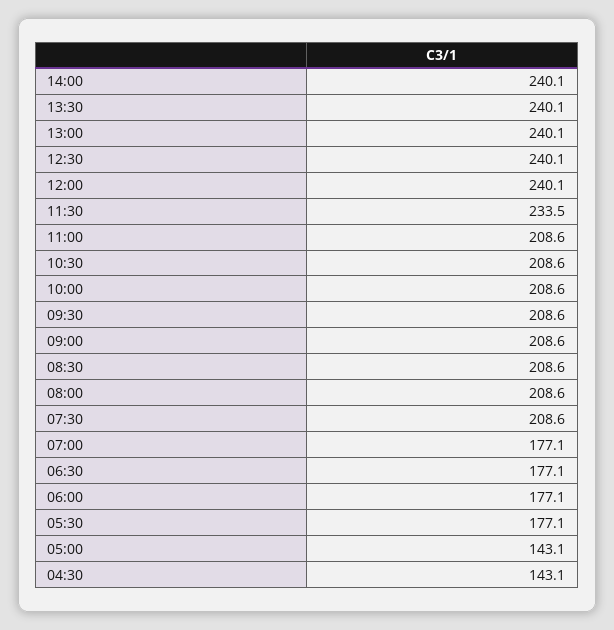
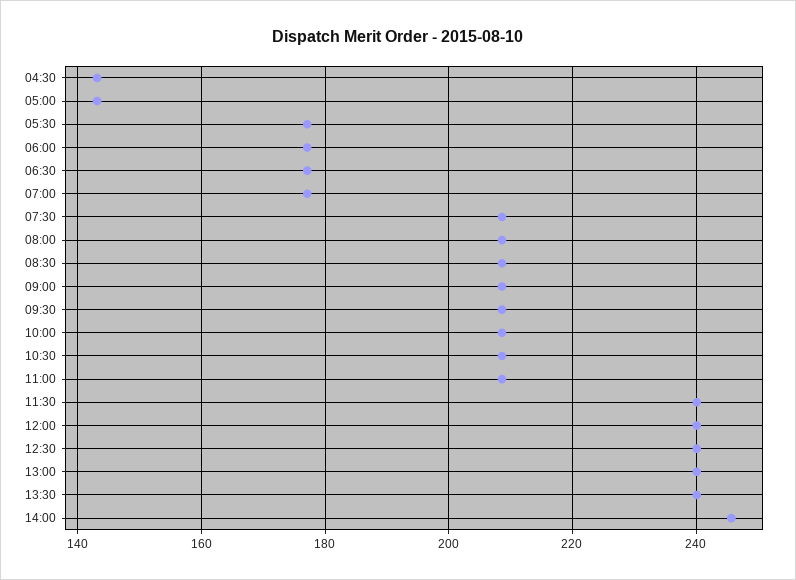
14:00: 240.1 -> 246
11:30: 233.5 -> 240

